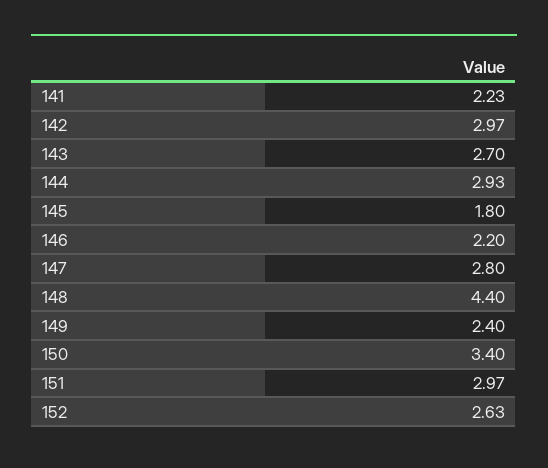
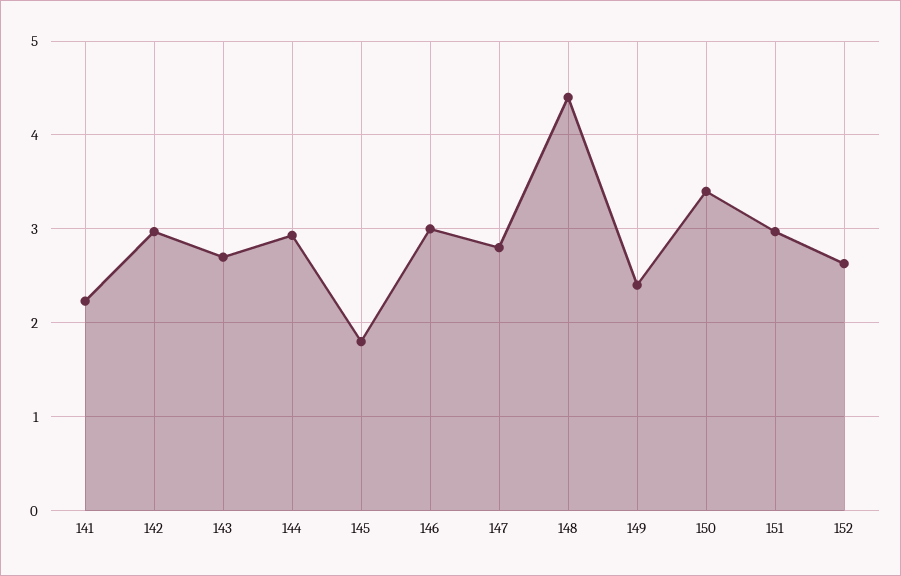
146: 2.2 -> 3

